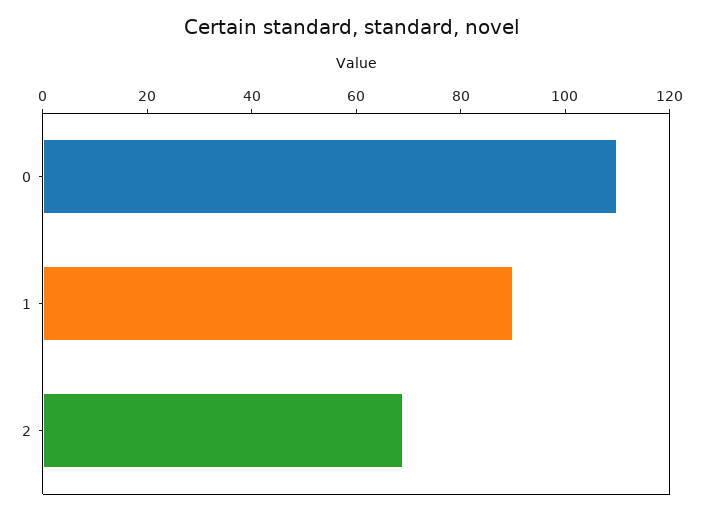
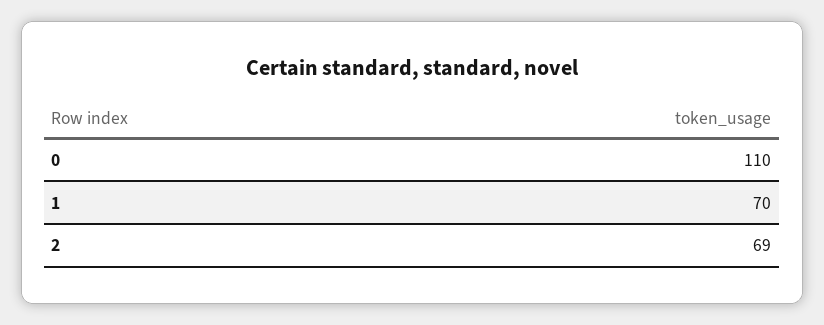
1: 90 -> 70

